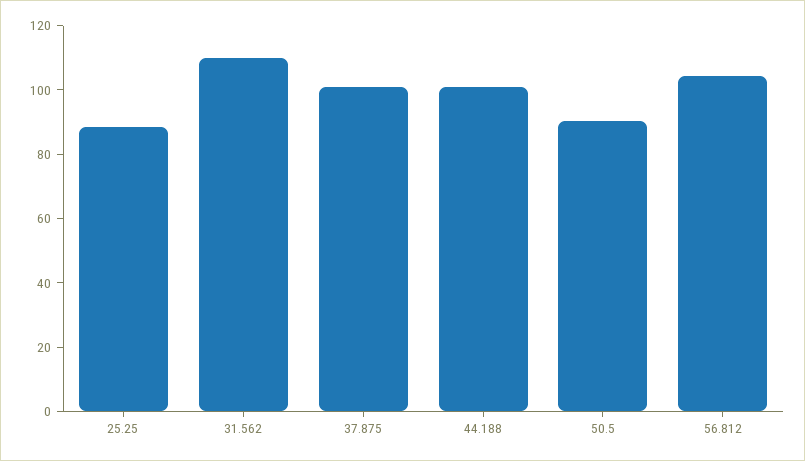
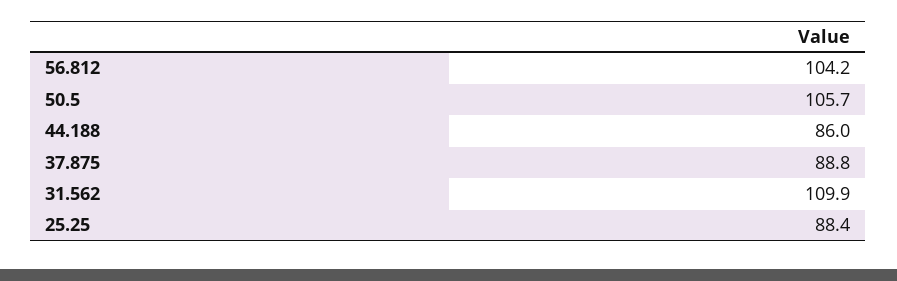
37.875: 100 -> 88.8
44.188: 100 -> 86
50.5: 90 -> 105.7

